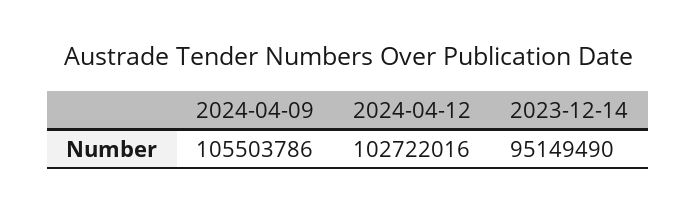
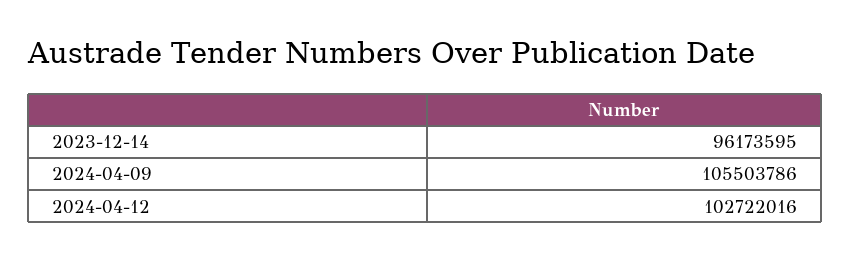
2023-12-14: 95149490 -> 96173595

